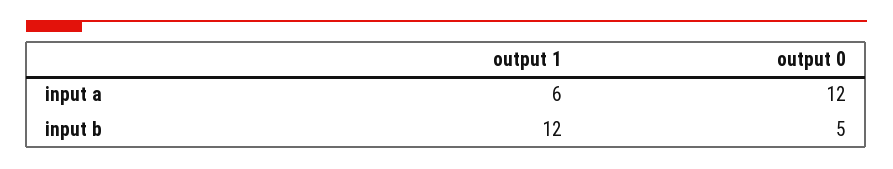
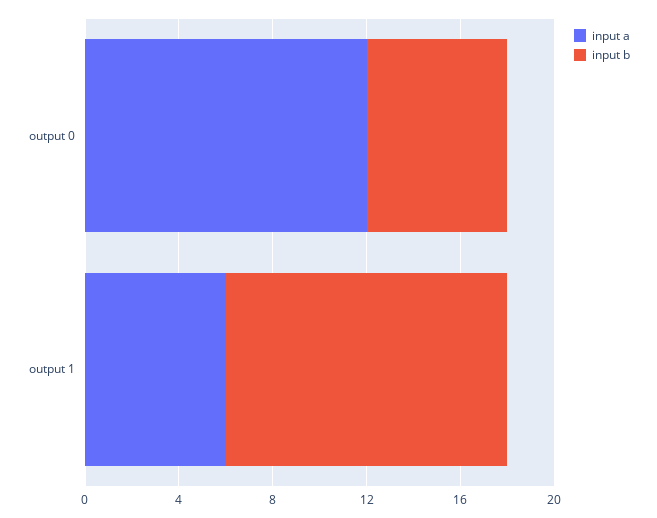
input b, output 0: 5 -> 6

